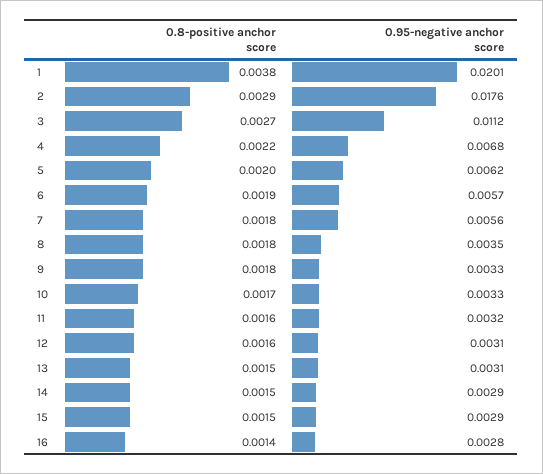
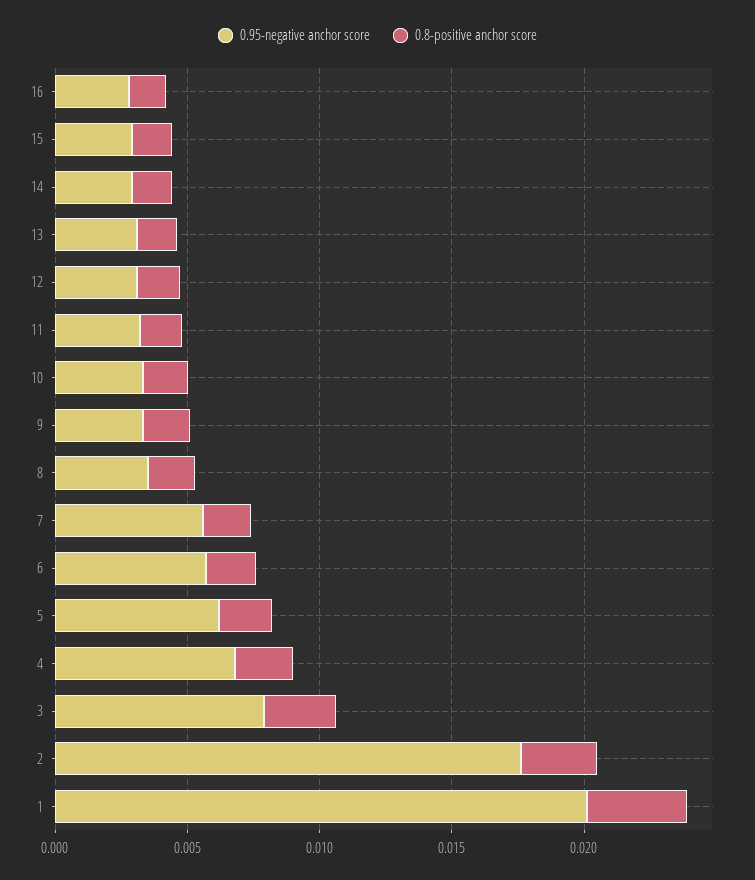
0.95-negative anchor score, 3: 0.0112 -> 0.008

